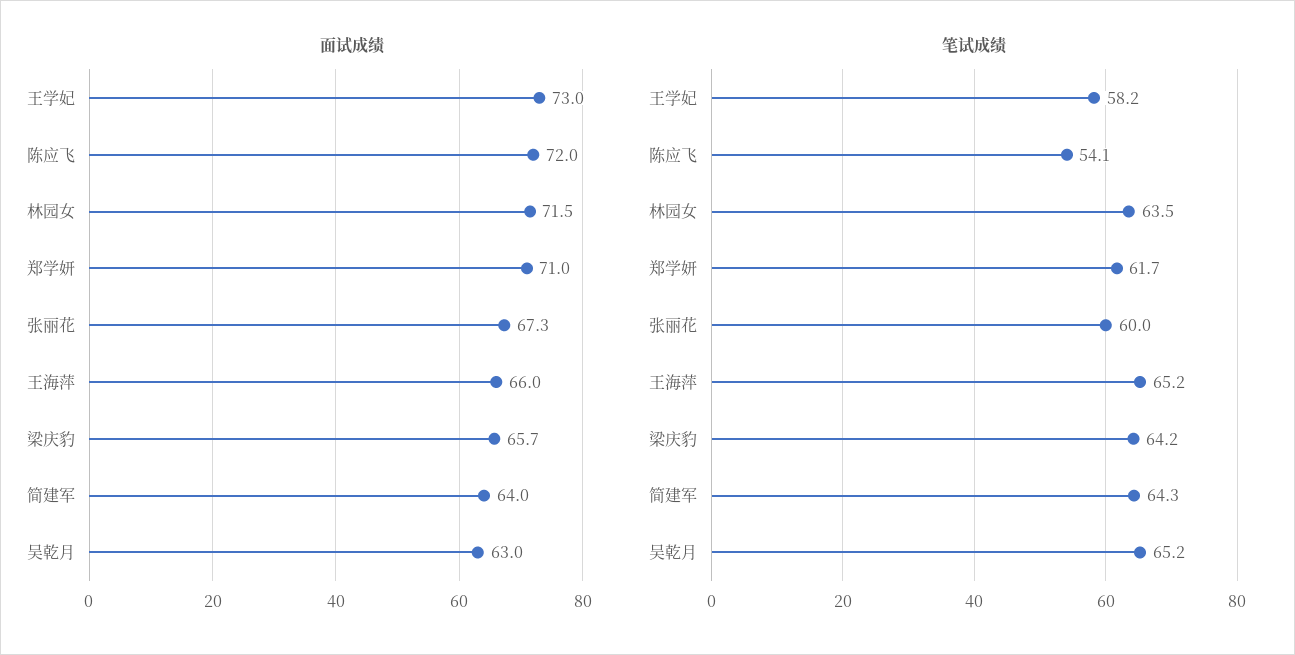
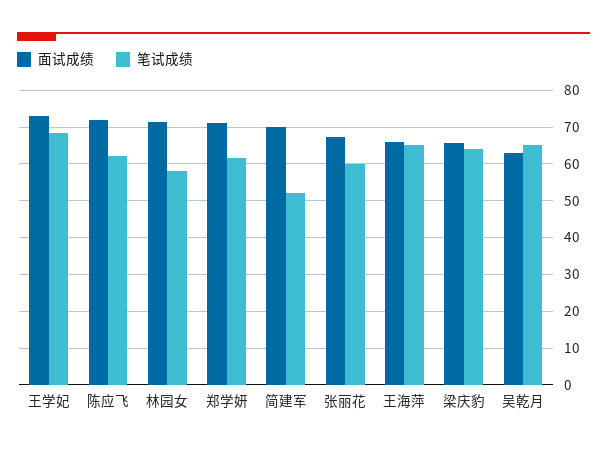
面试成绩, 简建军: 64 -> 70
笔试成绩, 王学妃: 58.2 -> 68
笔试成绩, 陈应飞: 54.1 -> 62
笔试成绩, 林园女: 63.5 -> 58
笔试成绩, 简建军: 64.3 -> 52

